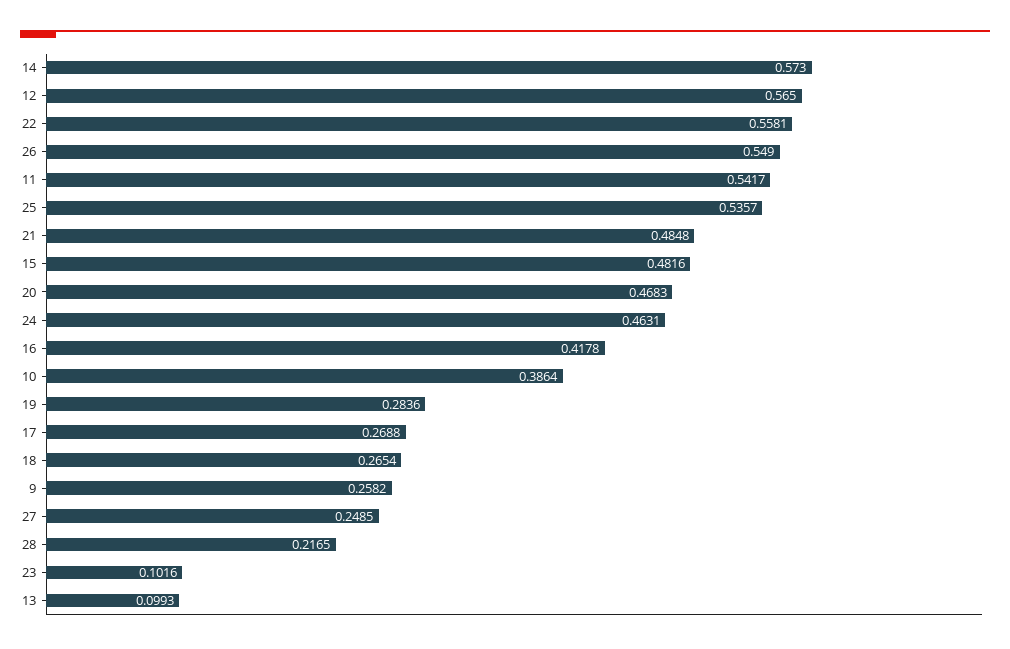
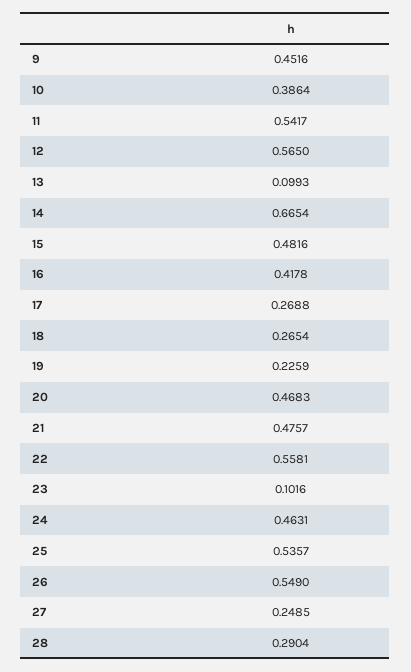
14: 0.573 -> 0.6654
21: 0.4848 -> 0.4757
19: 0.2836 -> 0.2259
9: 0.2582 -> 0.4516
28: 0.2165 -> 0.2904

